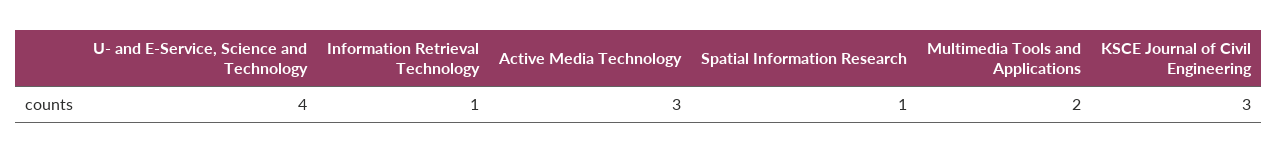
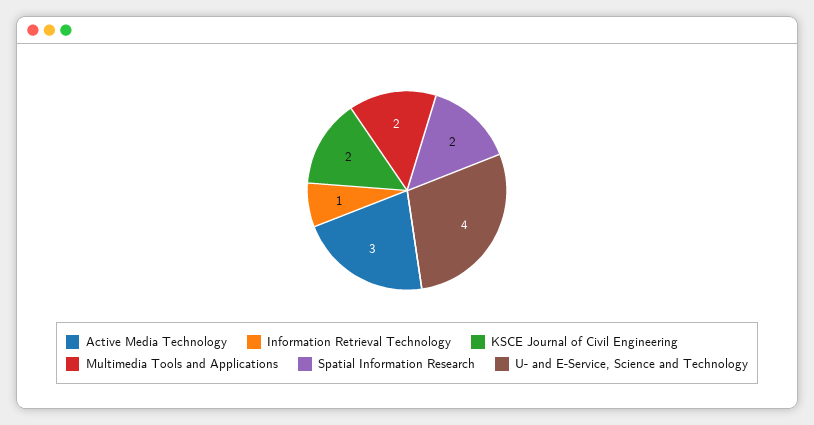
Spatial Information Research: 1 -> 2
KSCE Journal of Civil Engineering: 3 -> 2

